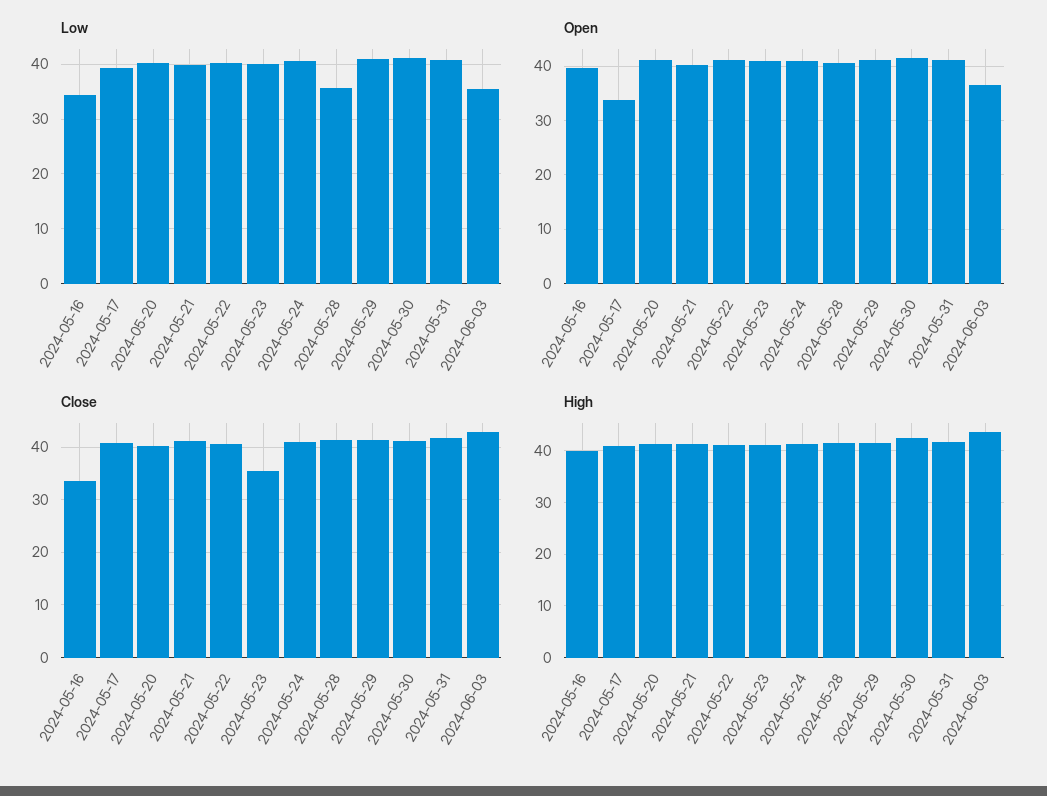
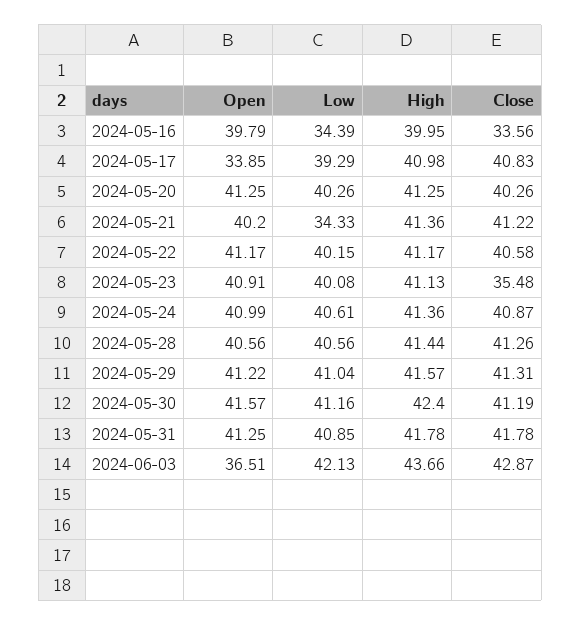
Low, 2024-05-21: 40 -> 34.33
Low, 2024-05-28: 36 -> 40.56
Low, 2024-06-03: 36 -> 42.13

